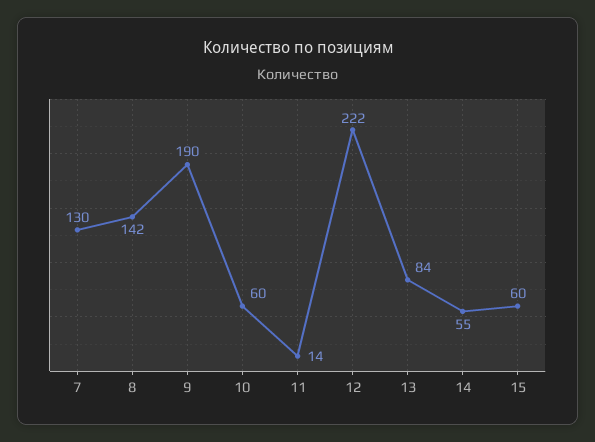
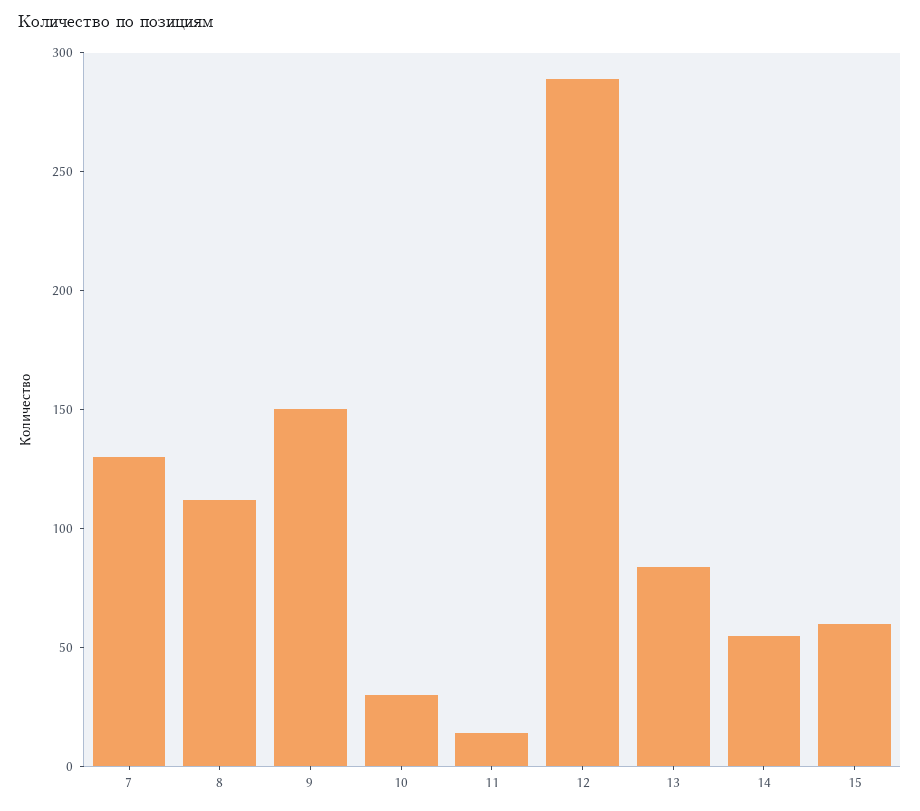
8: 142 -> 110
9: 190 -> 150
10: 60 -> 30
12: 222 -> 290

